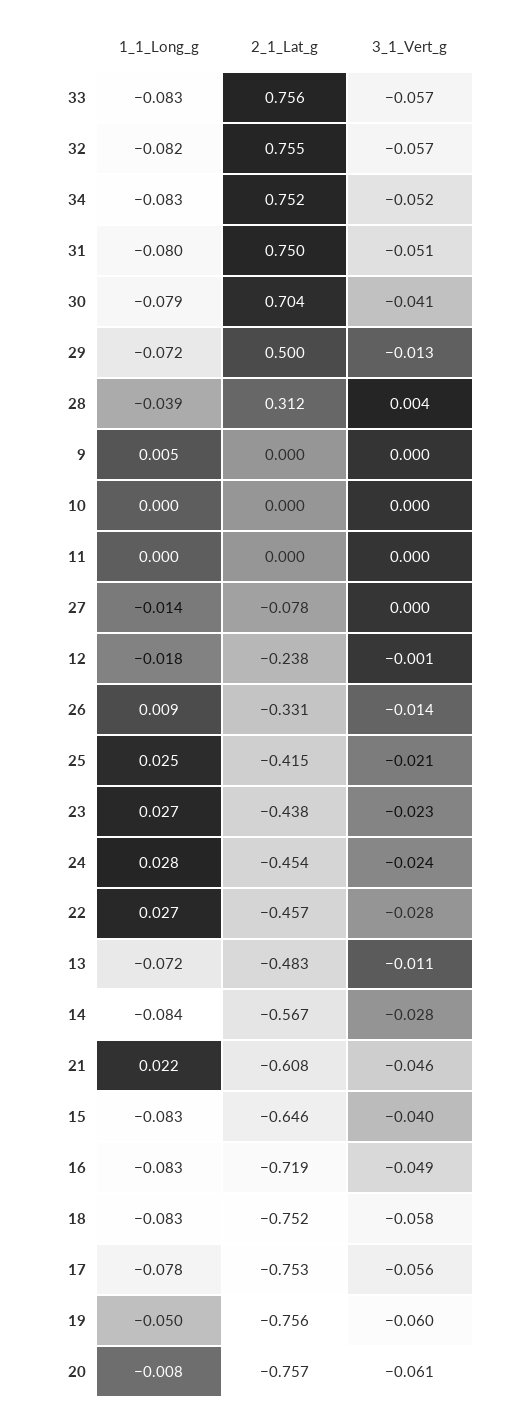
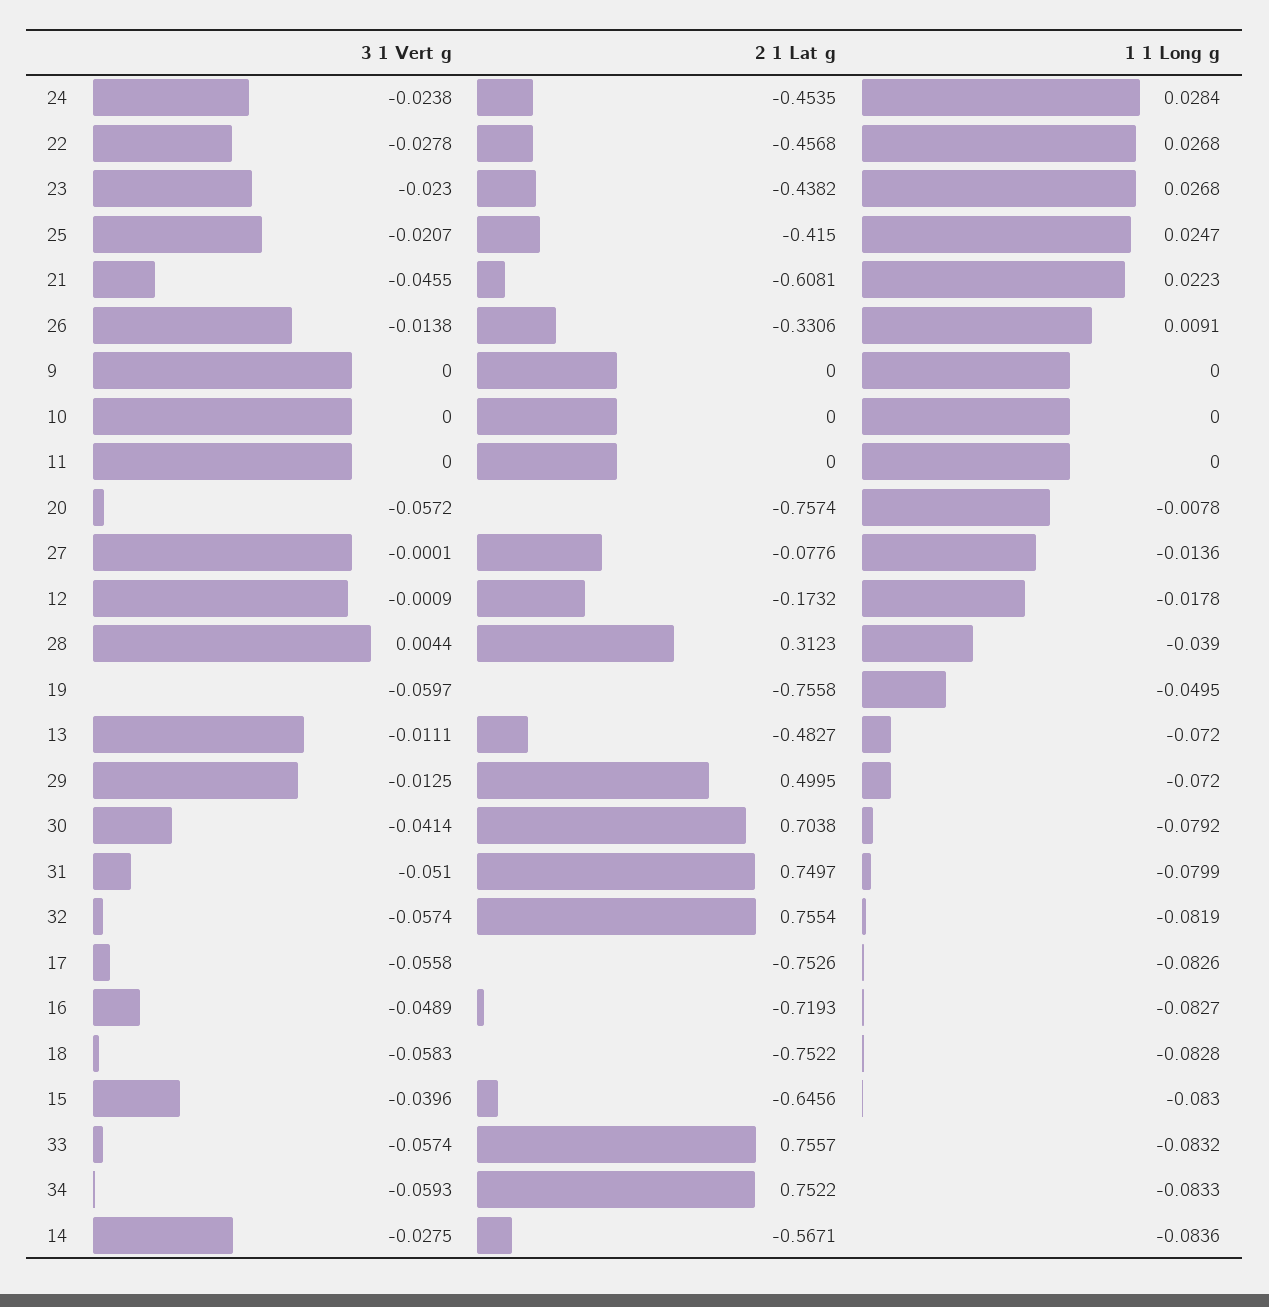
3_1_Vert_g, 34: -0.052 -> -0.0593
1_1_Long_g, 9: 0.005 -> 0
2_1_Lat_g, 12: -0.238 -> -0.1732
1_1_Long_g, 17: -0.078 -> -0.0826
3_1_Vert_g, 20: -0.061 -> -0.0572

